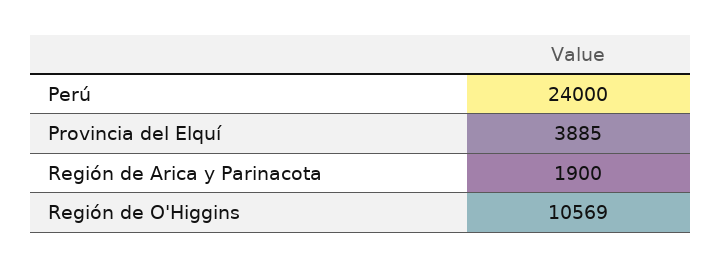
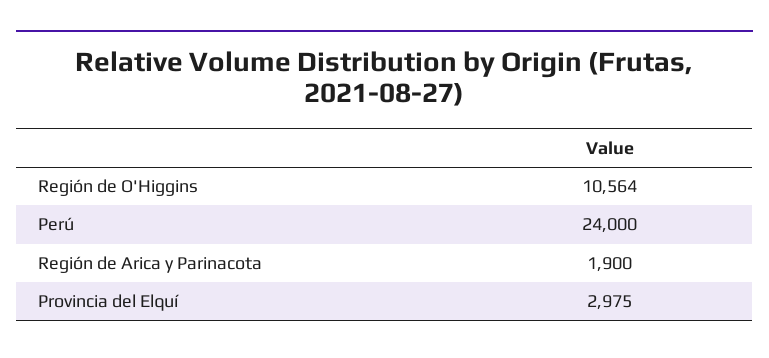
Provincia del Elquí: 3885 -> 2975
Región de O'Higgins: 10569 -> 10564

